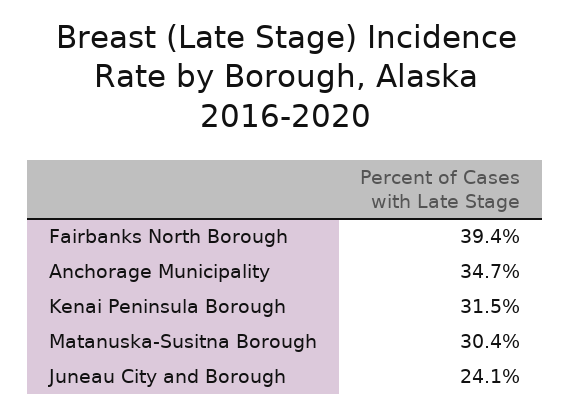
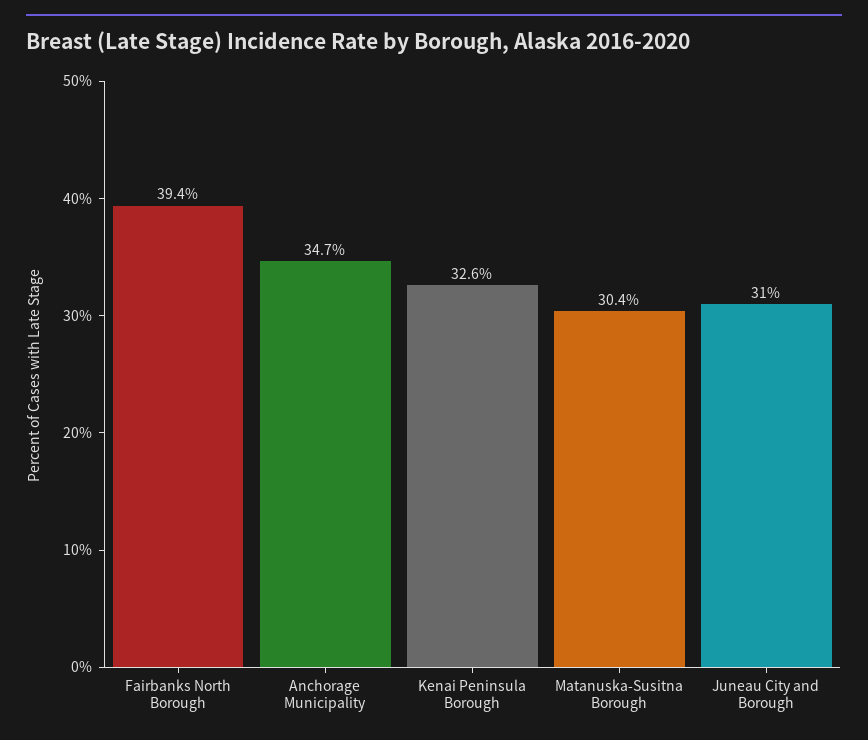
Kenai Peninsula Borough: 31.5 -> 32.6
Juneau City and Borough: 24.1 -> 31

